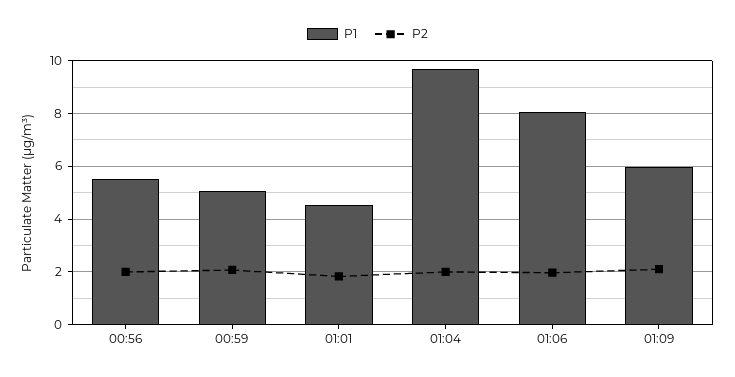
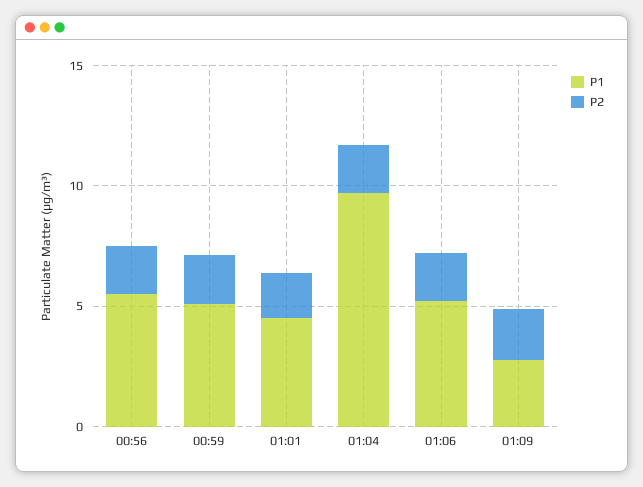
P1, 01:06: 8 -> 5
P1, 01:09: 6 -> 3

